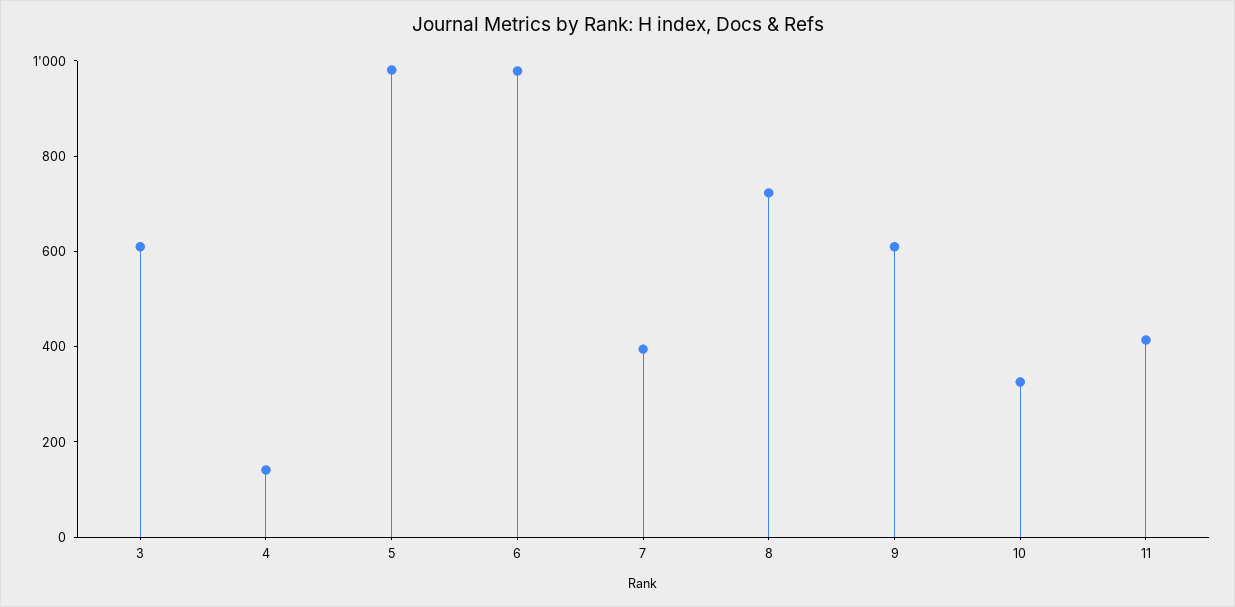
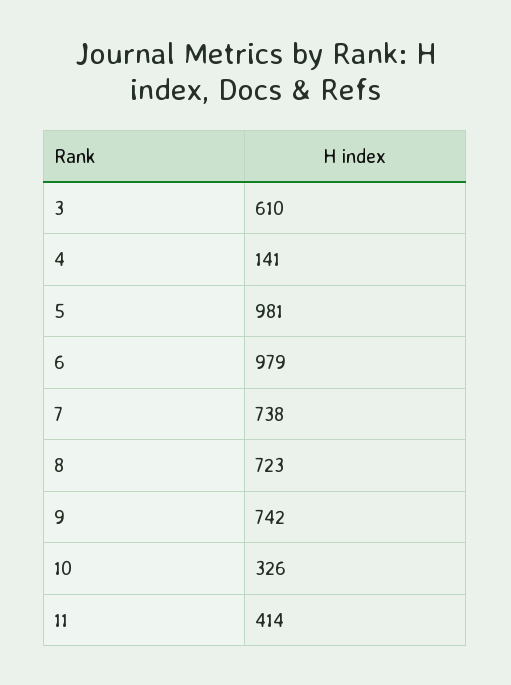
7: 400 -> 738
9: 600 -> 742

